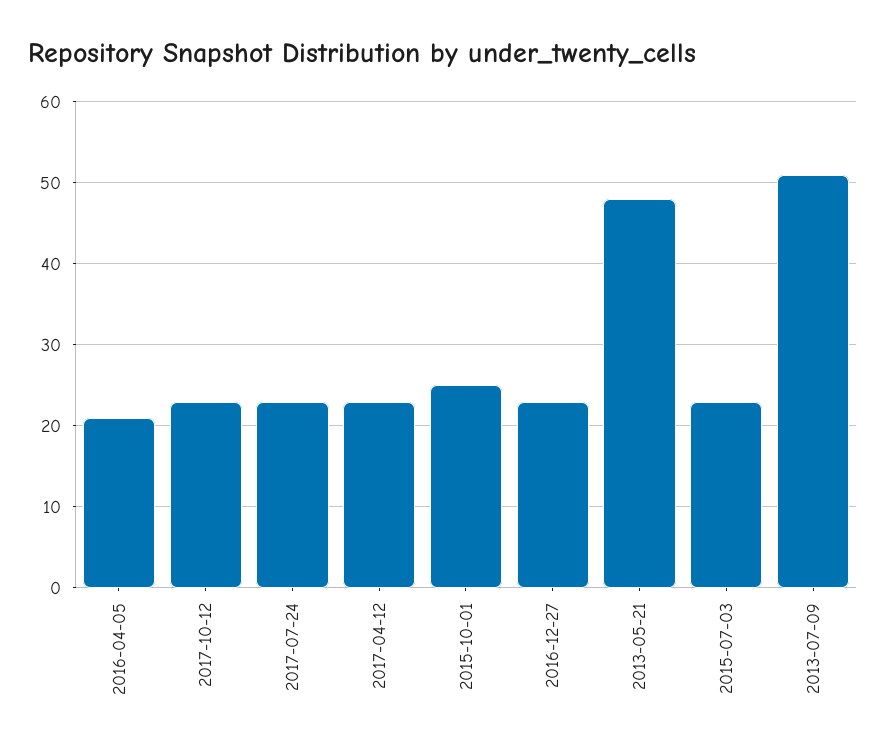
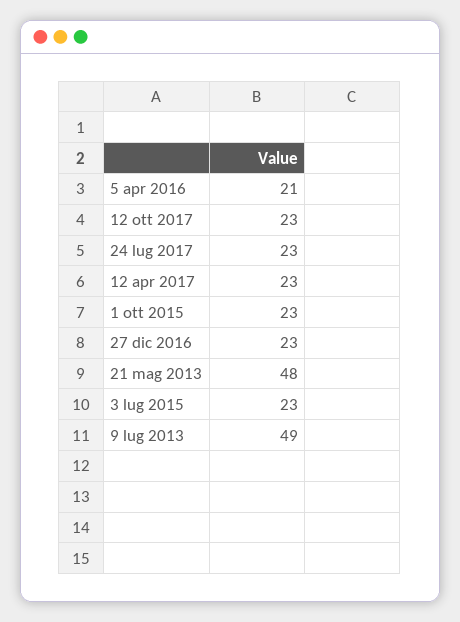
2015-10-01: 25 -> 23
2013-07-09: 51 -> 49

